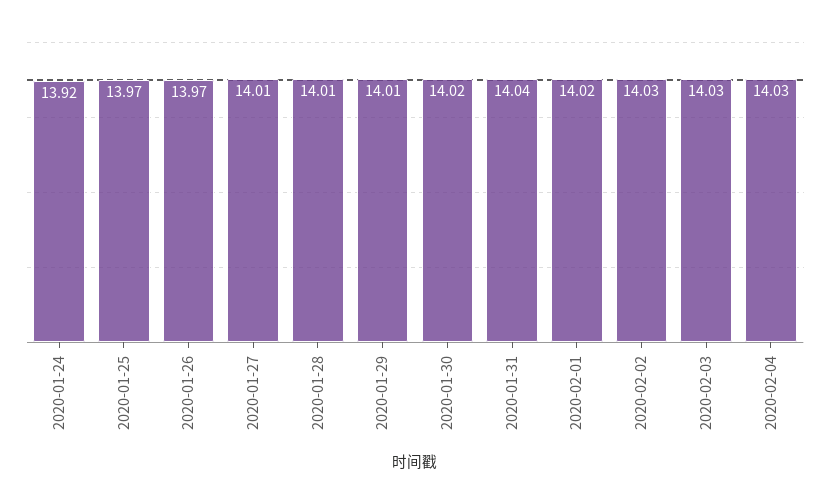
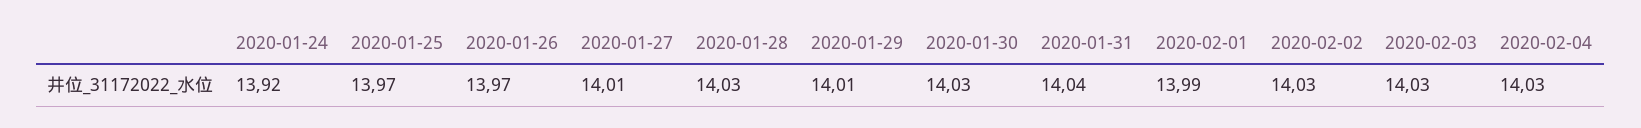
2020-01-28: 14.01 -> 14.03
2020-01-30: 14.02 -> 14.03
2020-02-01: 14.02 -> 13.99

